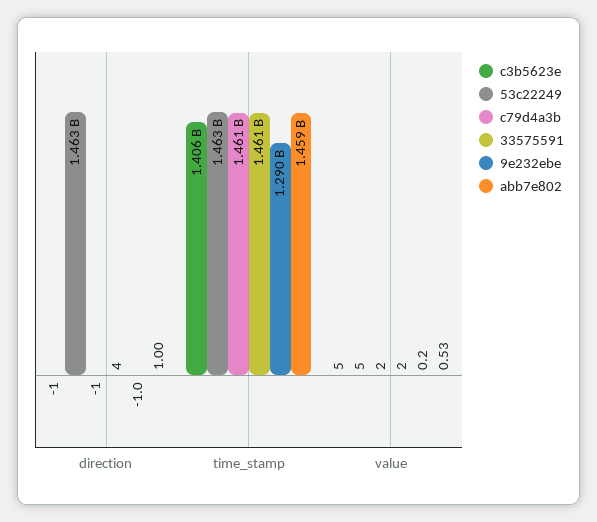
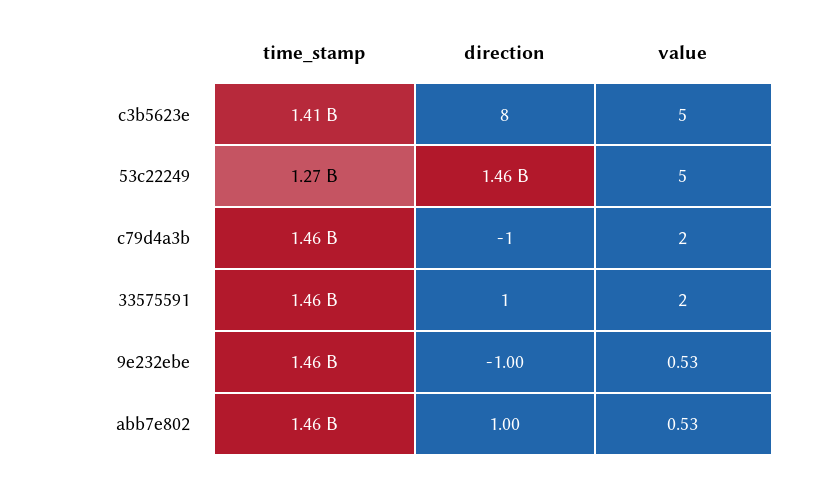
c3b5623e, direction: -1 -> 8
33575591, direction: 4 -> 1
53c22249, time_stamp: 1463000000 -> 1270000000
9e232ebe, time_stamp: 1290000000 -> 1460000000
9e232ebe, value: 0.2 -> 0.53

